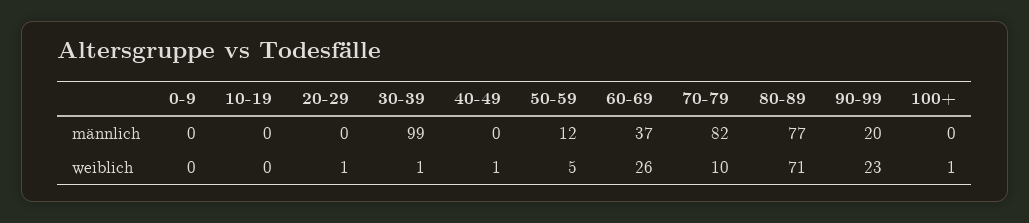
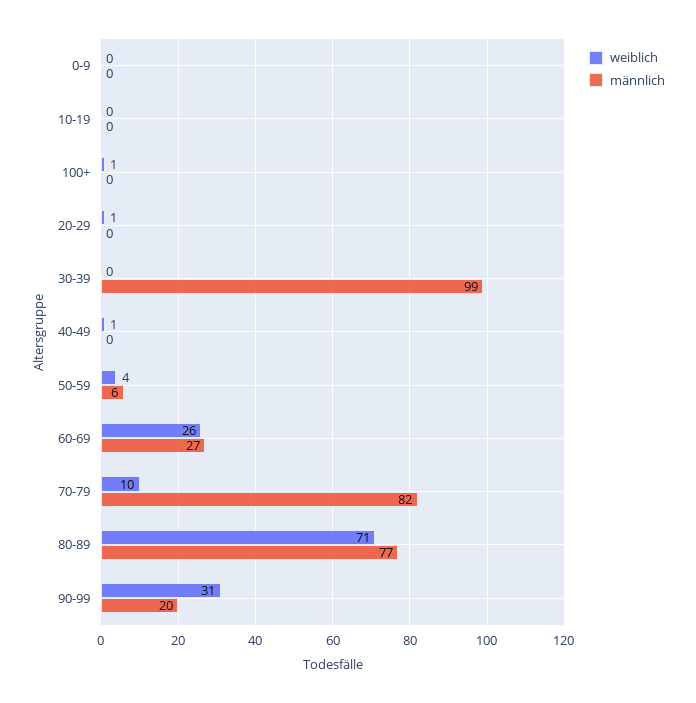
männlich, 50-59: 12 -> 6
männlich, 60-69: 37 -> 27
weiblich, 30-39: 1 -> 0
weiblich, 50-59: 5 -> 4
weiblich, 90-99: 23 -> 31

